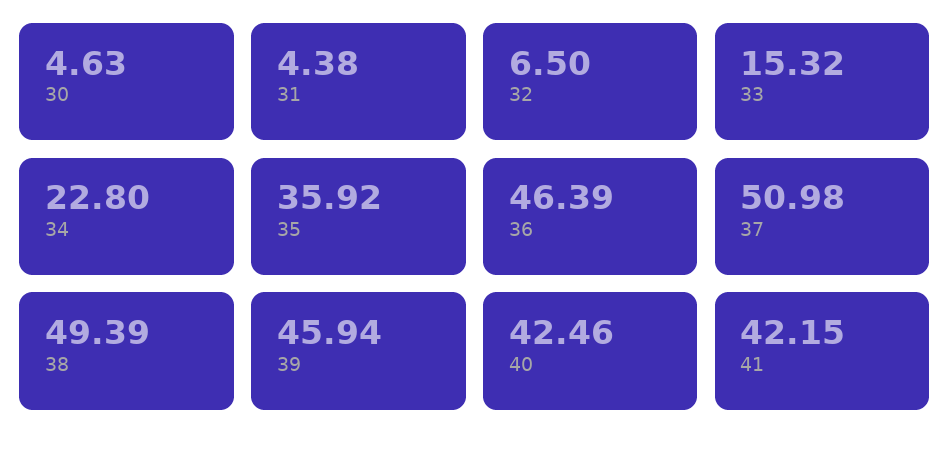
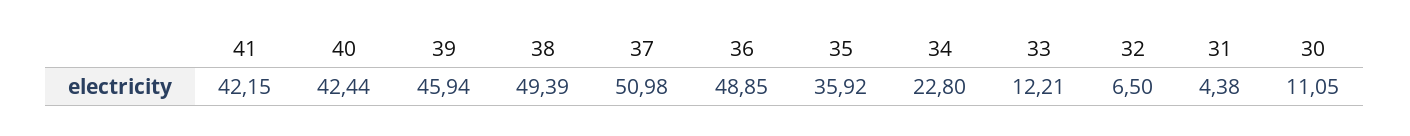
30: 4.63 -> 11.05
33: 15.32 -> 12.21
36: 46.39 -> 48.85
40: 42.46 -> 42.44

